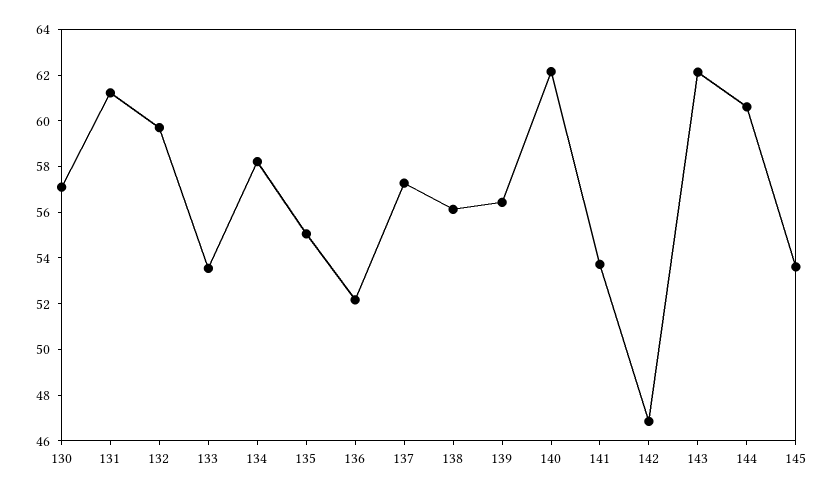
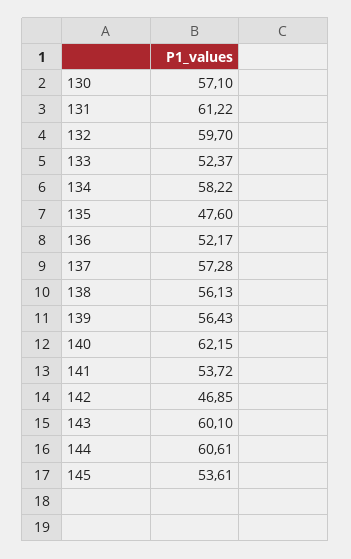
133: 53.5 -> 52.37
135: 55 -> 47.6
143: 62 -> 60.1

